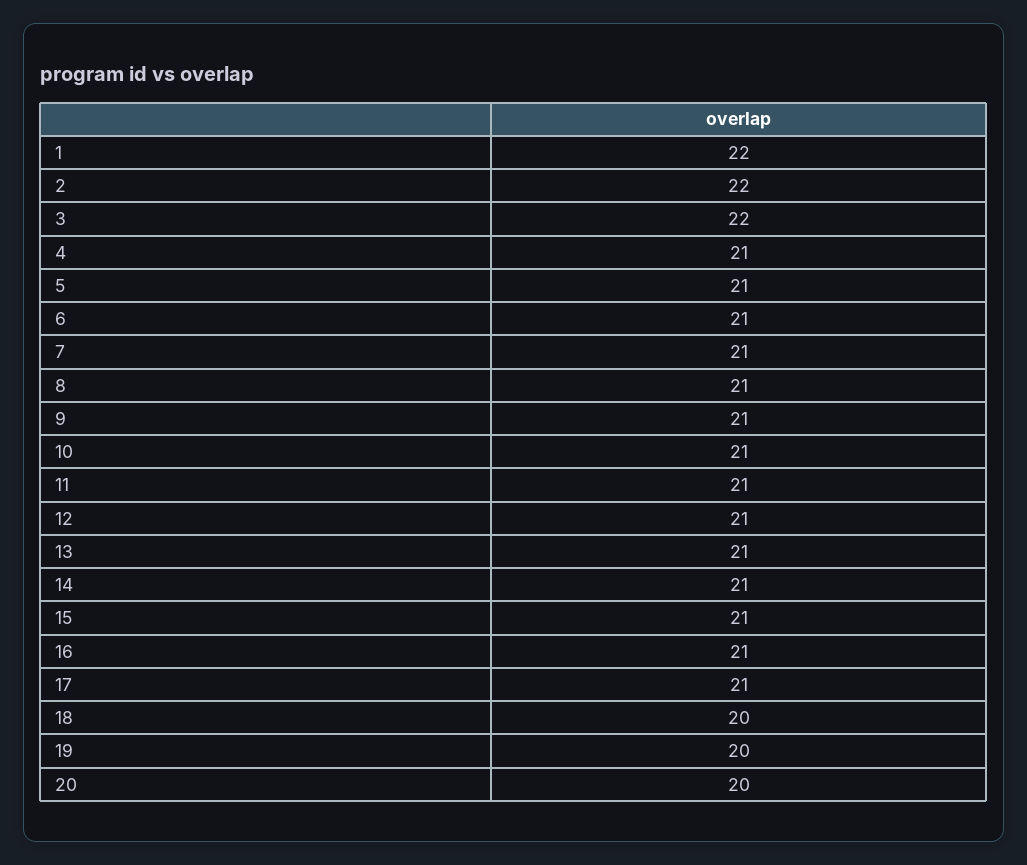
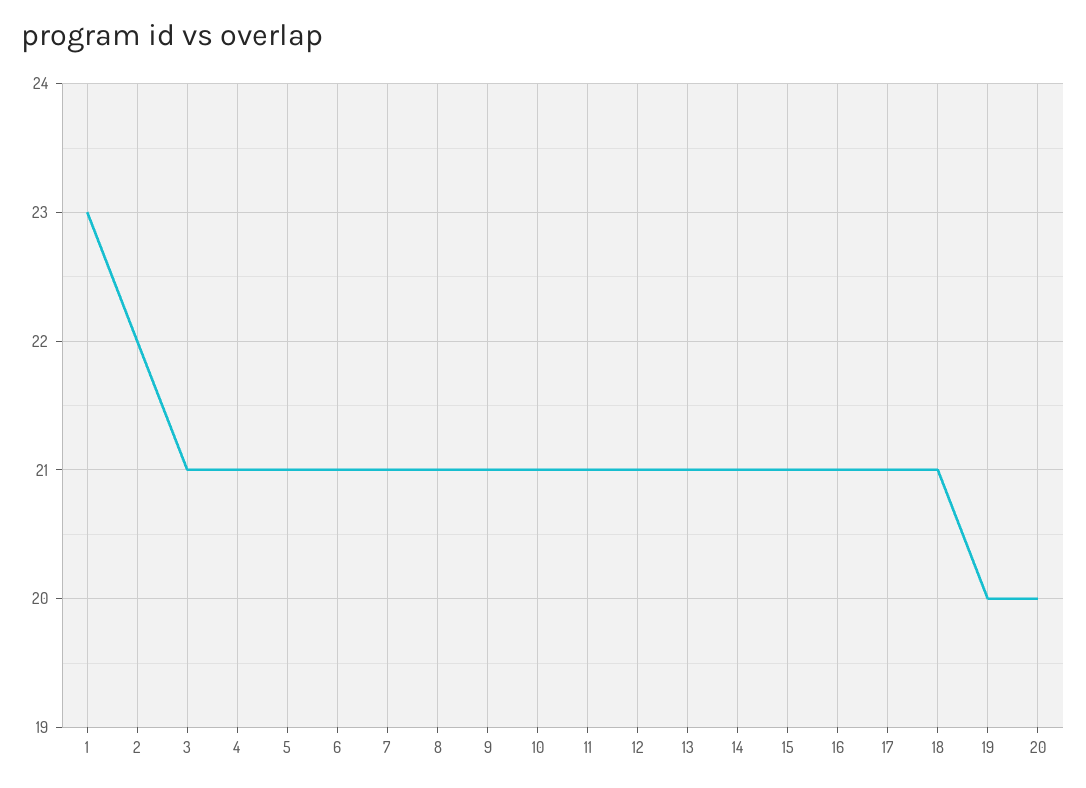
1: 22 -> 23
3: 22 -> 21
18: 20 -> 21

